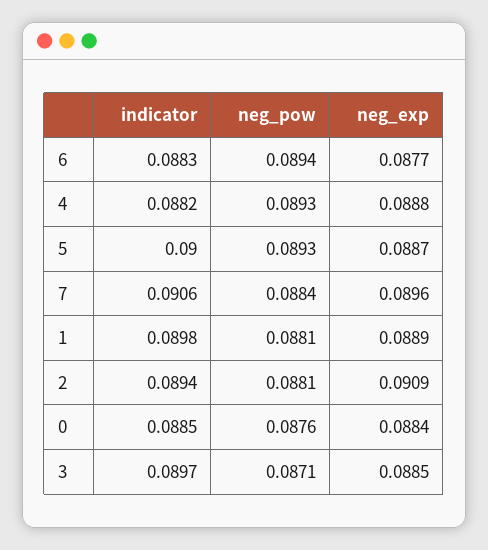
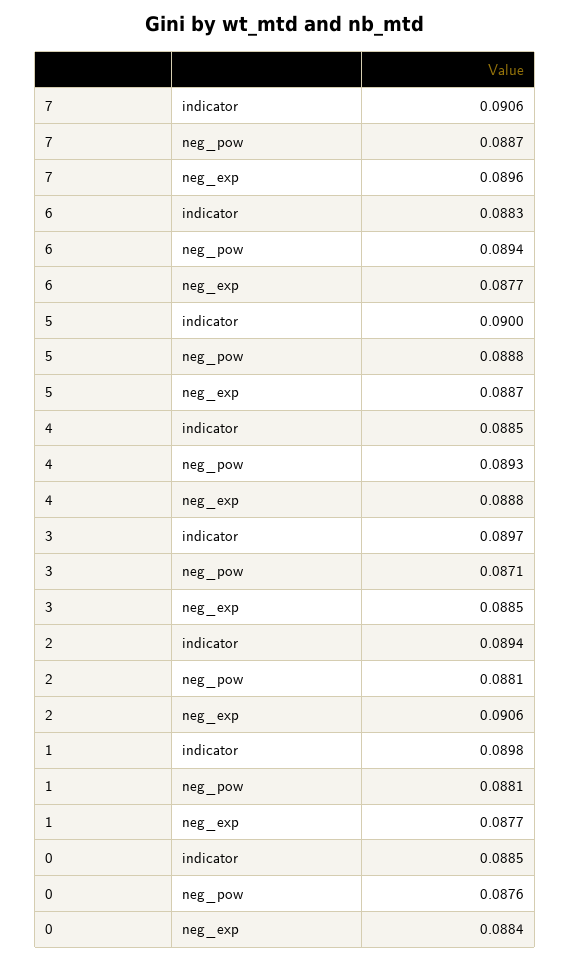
indicator, 4: 0.0882 -> 0.0885
neg_pow, 5: 0.0893 -> 0.0888
neg_pow, 7: 0.0884 -> 0.0887
neg_exp, 1: 0.0889 -> 0.0877
neg_exp, 2: 0.0909 -> 0.0906

